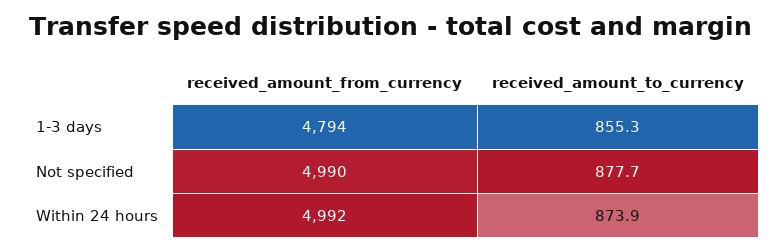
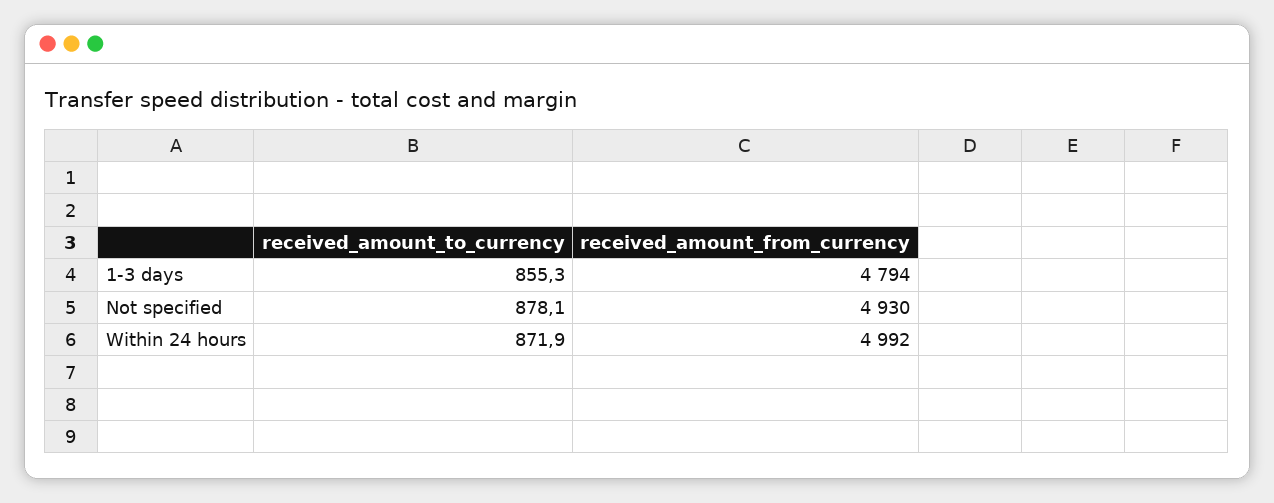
received_amount_from_currency, Not specified: 4990 -> 4930
received_amount_to_currency, Not specified: 877.7 -> 878.1
received_amount_to_currency, Within 24 hours: 873.9 -> 871.9

